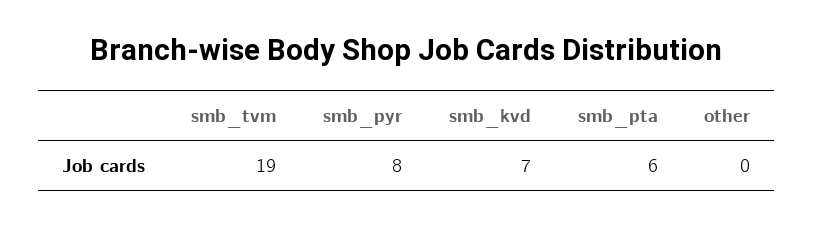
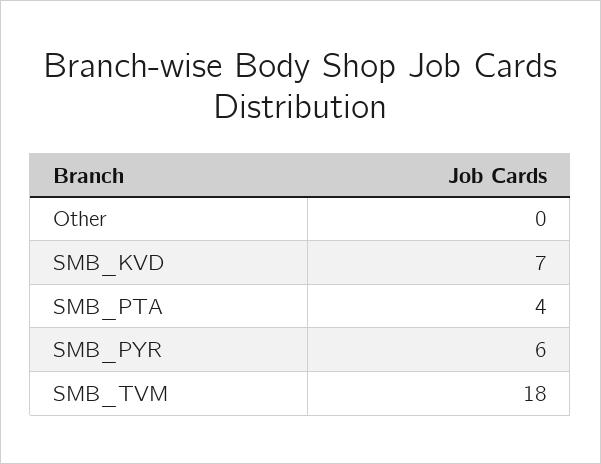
smb_tvm: 19 -> 18
smb_pyr: 8 -> 6
smb_pta: 6 -> 4

